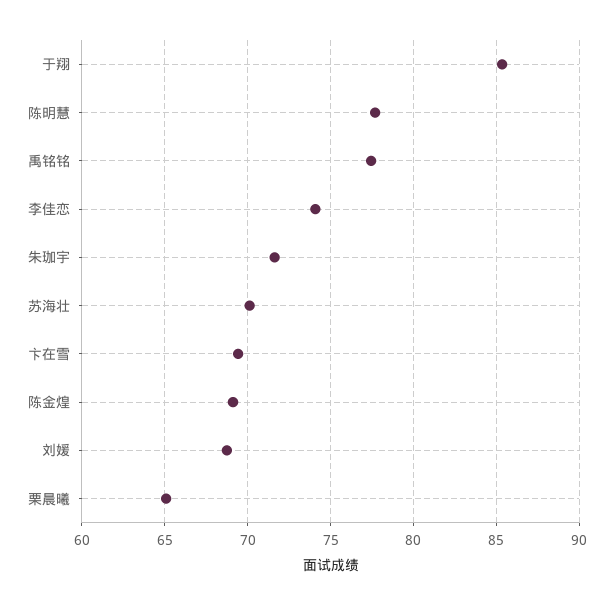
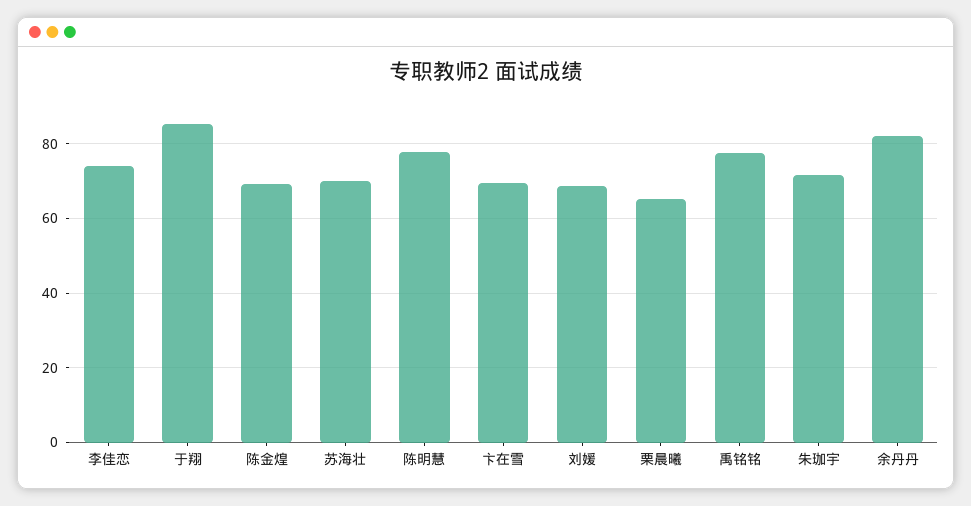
余丹丹: none -> 82

